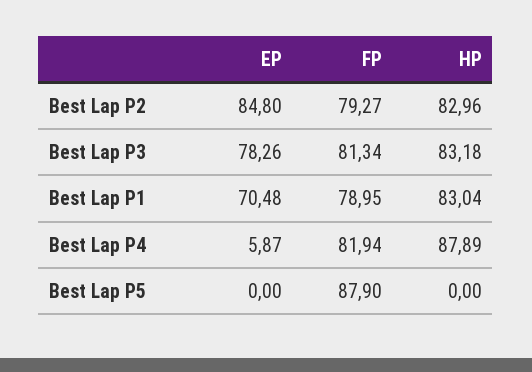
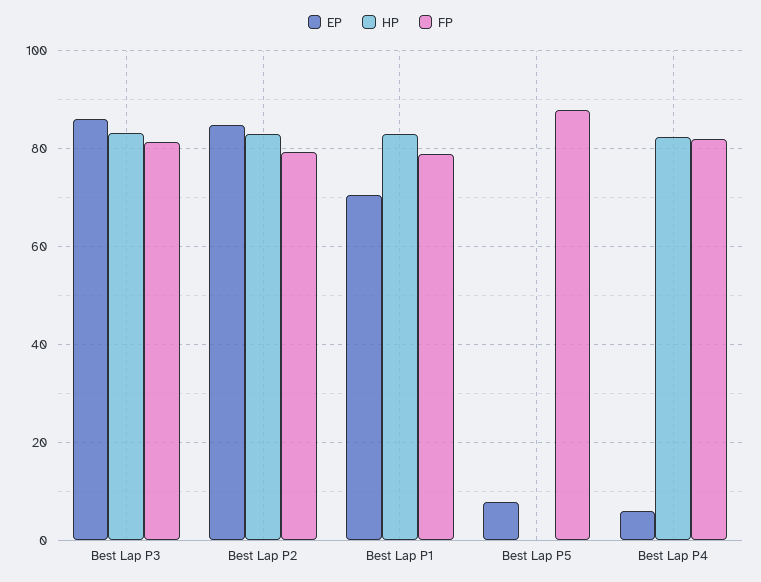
EP, Best Lap P3: 78.26 -> 86
HP, Best Lap P4: 87.89 -> 82
EP, Best Lap P5: 0 -> 8

